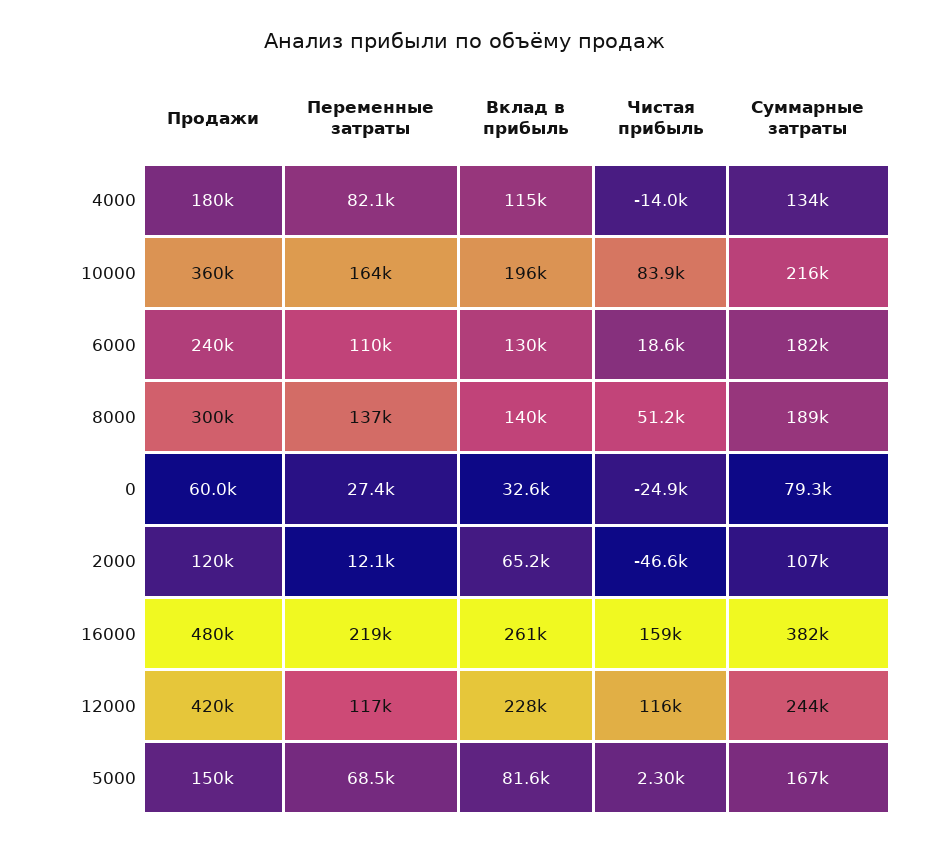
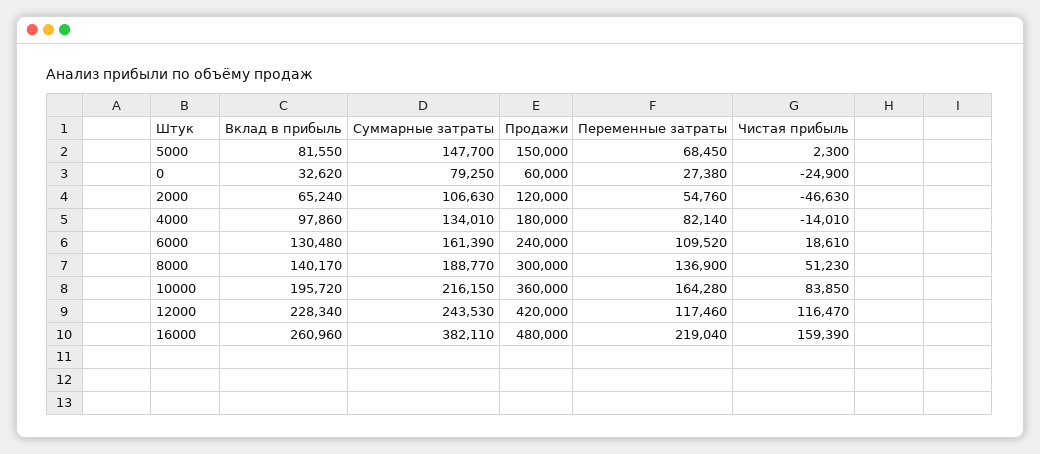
Вклад в прибыль, 4000: 115000 -> 97860
Суммарные затраты, 6000: 182000 -> 161390
Переменные затраты, 2000: 12100 -> 54760
Суммарные затраты, 5000: 167000 -> 147700

